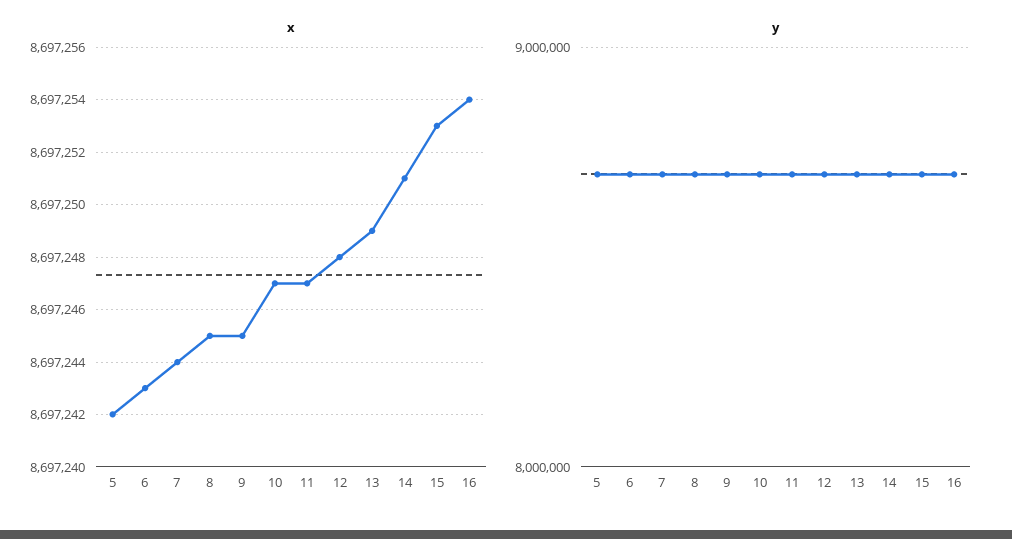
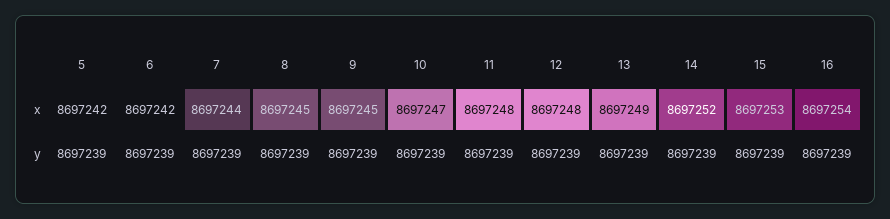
x, 6: 8697243 -> 8697242
x, 11: 8697247 -> 8697248
x, 14: 8697251 -> 8697252

